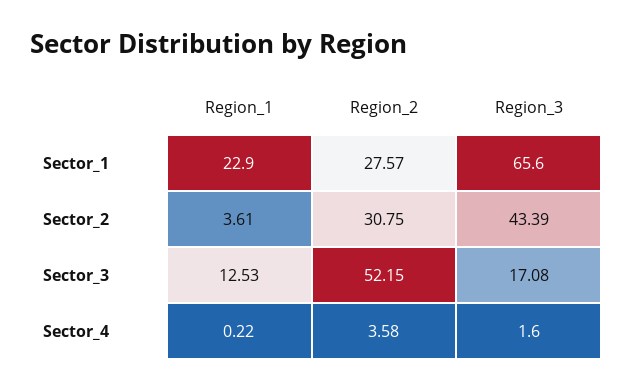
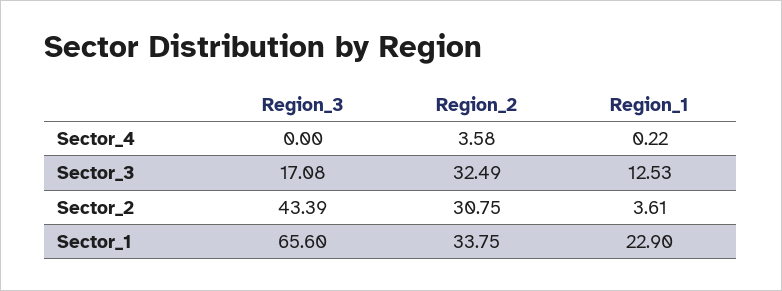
Region_2, Sector_1: 27.57 -> 33.75
Region_2, Sector_3: 52.15 -> 32.49
Region_3, Sector_4: 1.6 -> 0

